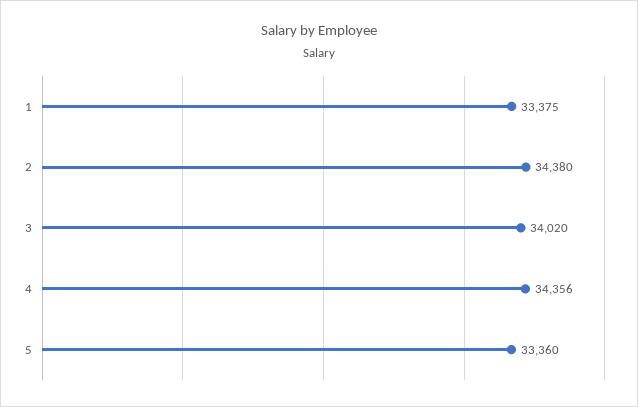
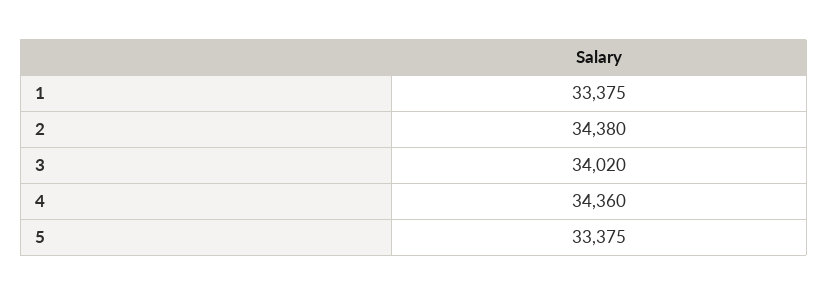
4: 34356 -> 34360
5: 33360 -> 33375

